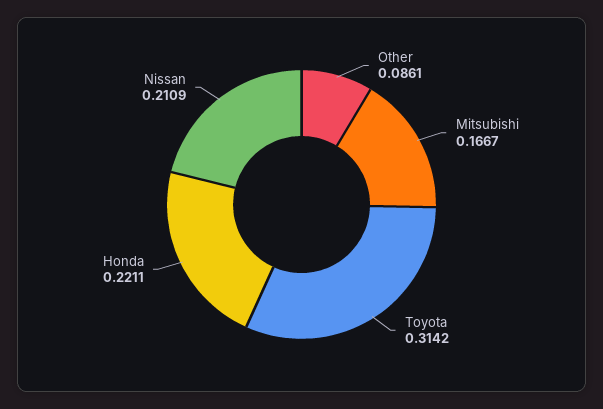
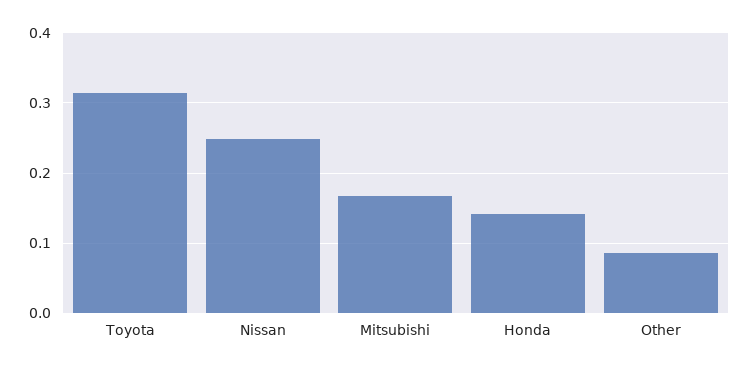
Honda: 0.2211 -> 0.14
Nissan: 0.2109 -> 0.25

